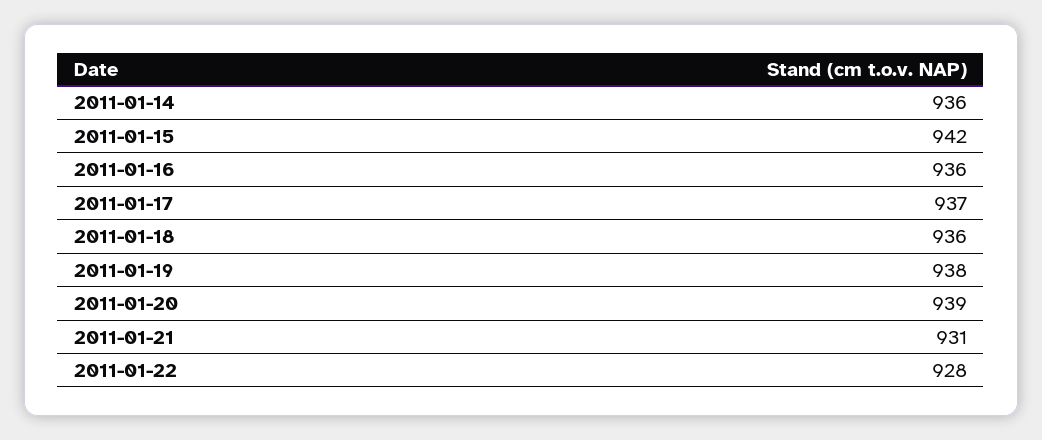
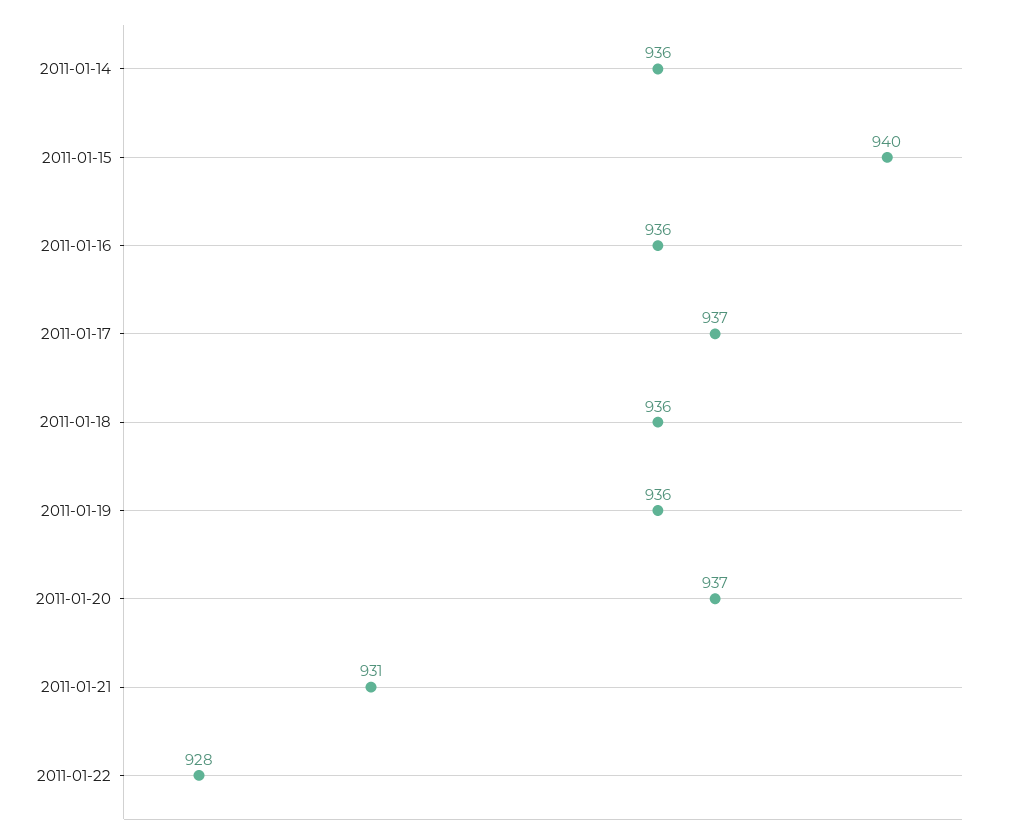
2011-01-15: 942 -> 940
2011-01-19: 938 -> 936
2011-01-20: 939 -> 937

